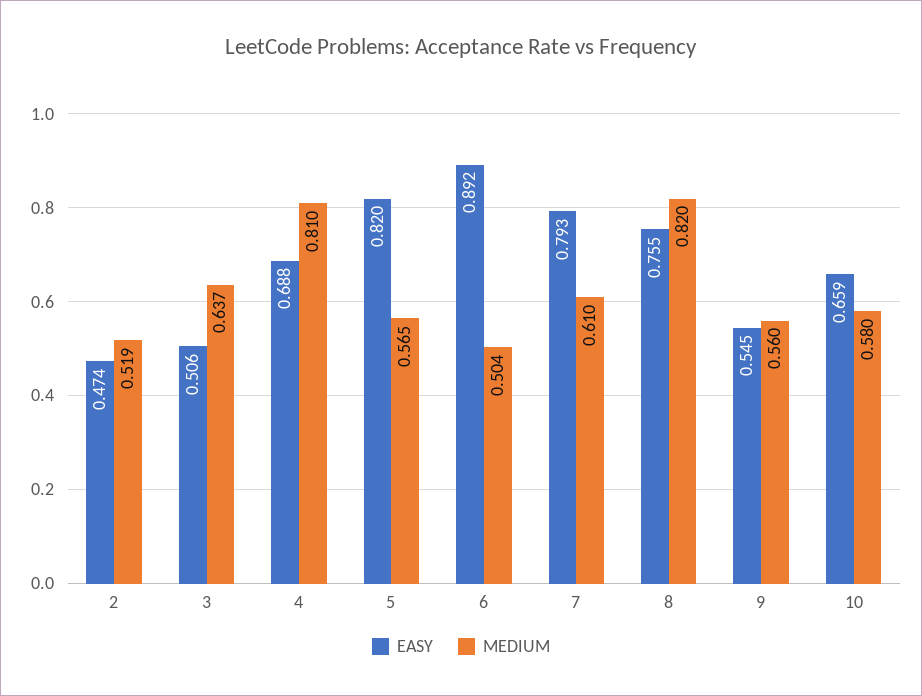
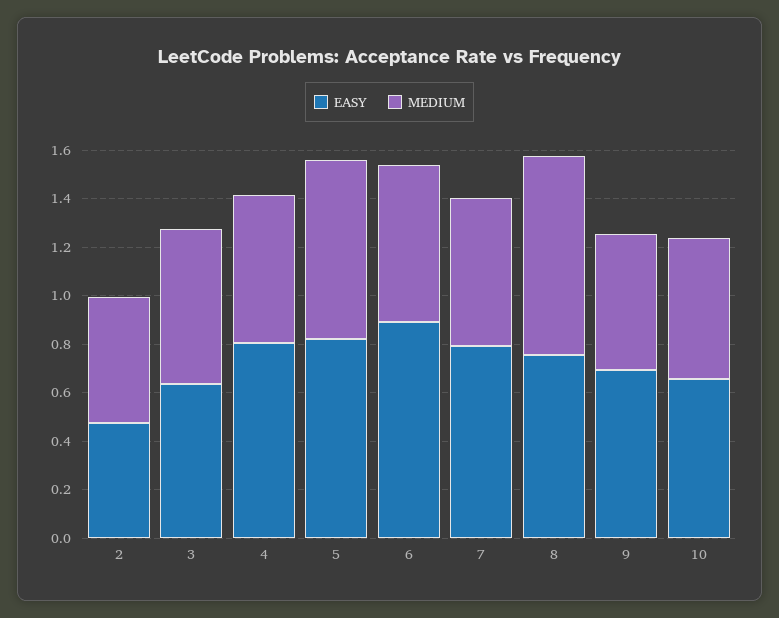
EASY, 3: 0.506 -> 0.65
EASY, 4: 0.688 -> 0.8
MEDIUM, 4: 0.81 -> 0.6
MEDIUM, 5: 0.565 -> 0.75
MEDIUM, 6: 0.504 -> 0.65
EASY, 9: 0.545 -> 0.7

